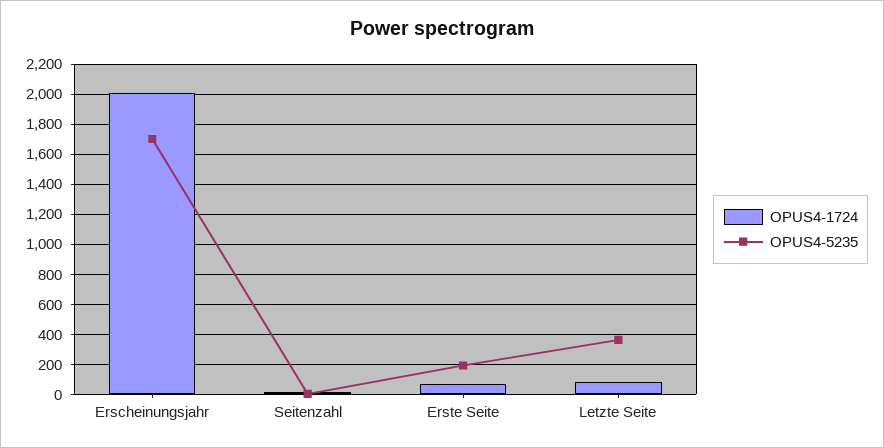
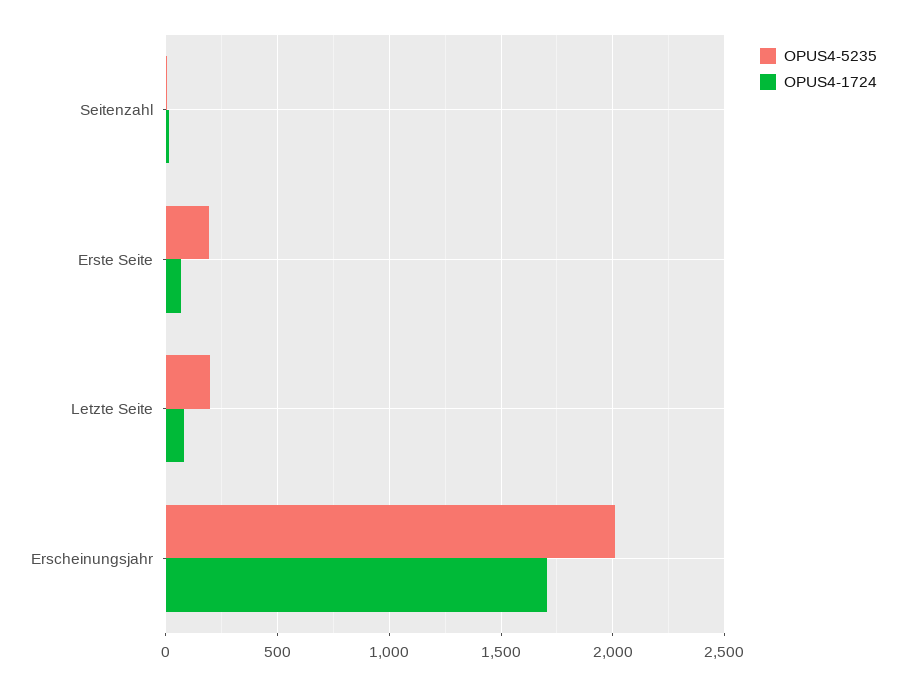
OPUS4-1724, Erscheinungsjahr: 2000 -> 1700
OPUS4-5235, Erscheinungsjahr: 1700 -> 2000
OPUS4-5235, Letzte Seite: 350 -> 200

